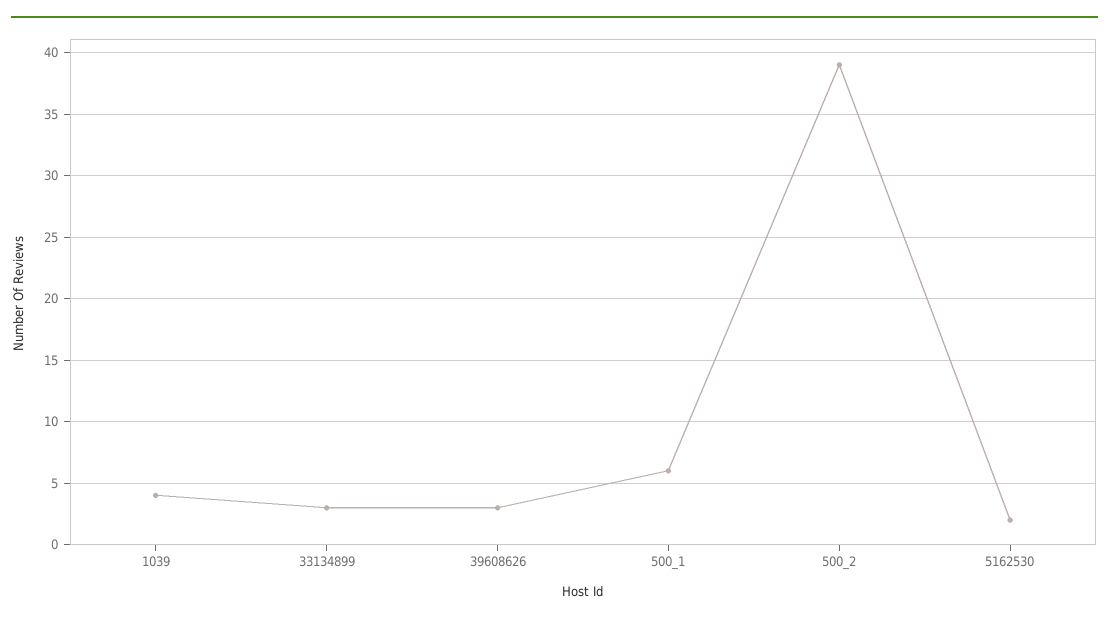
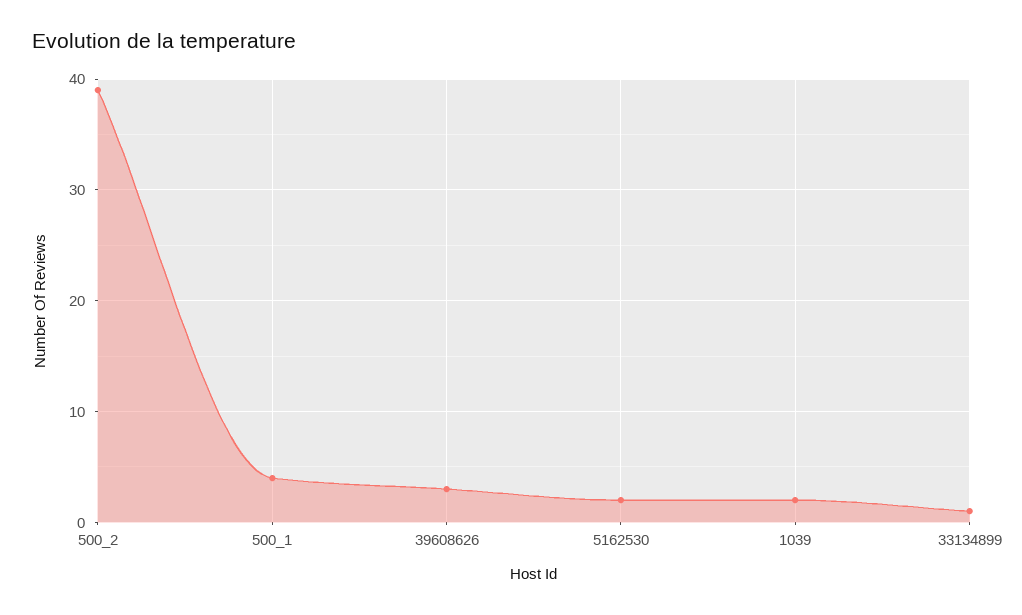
1039: 4 -> 2
33134899: 3 -> 1
500_1: 6 -> 4

